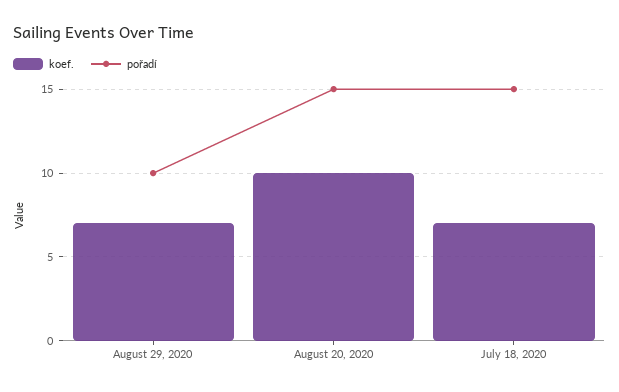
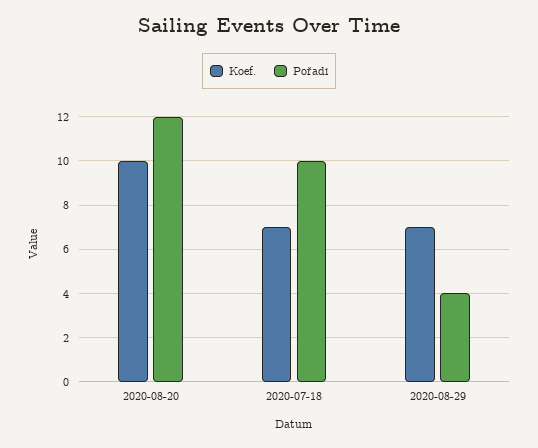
pořadí, August 29, 2020: 10 -> 4
pořadí, August 20, 2020: 15 -> 12
pořadí, July 18, 2020: 15 -> 10

